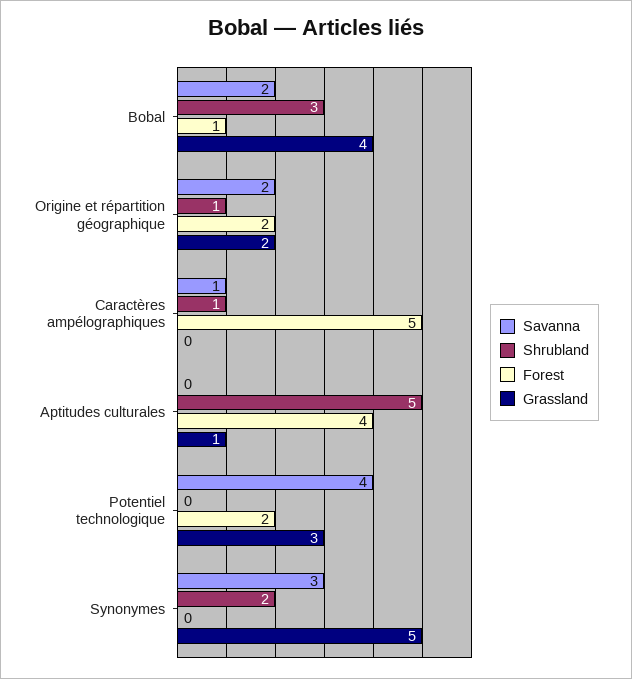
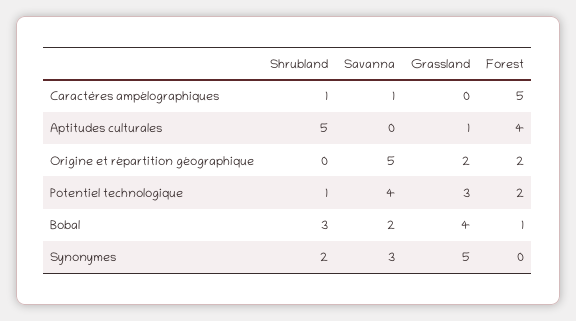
Savanna, Origine et répartition géographique: 2 -> 5
Shrubland, Origine et répartition géographique: 1 -> 0
Shrubland, Potentiel technologique: 0 -> 1

